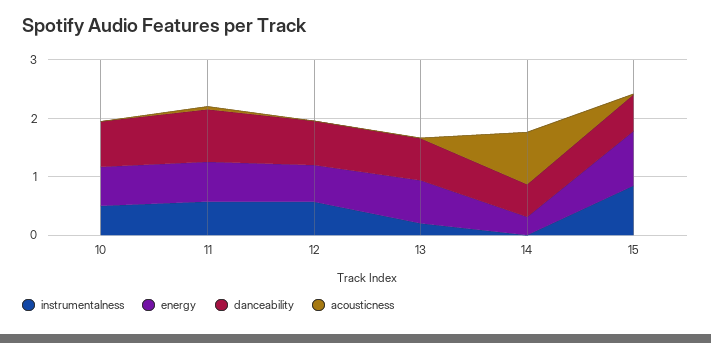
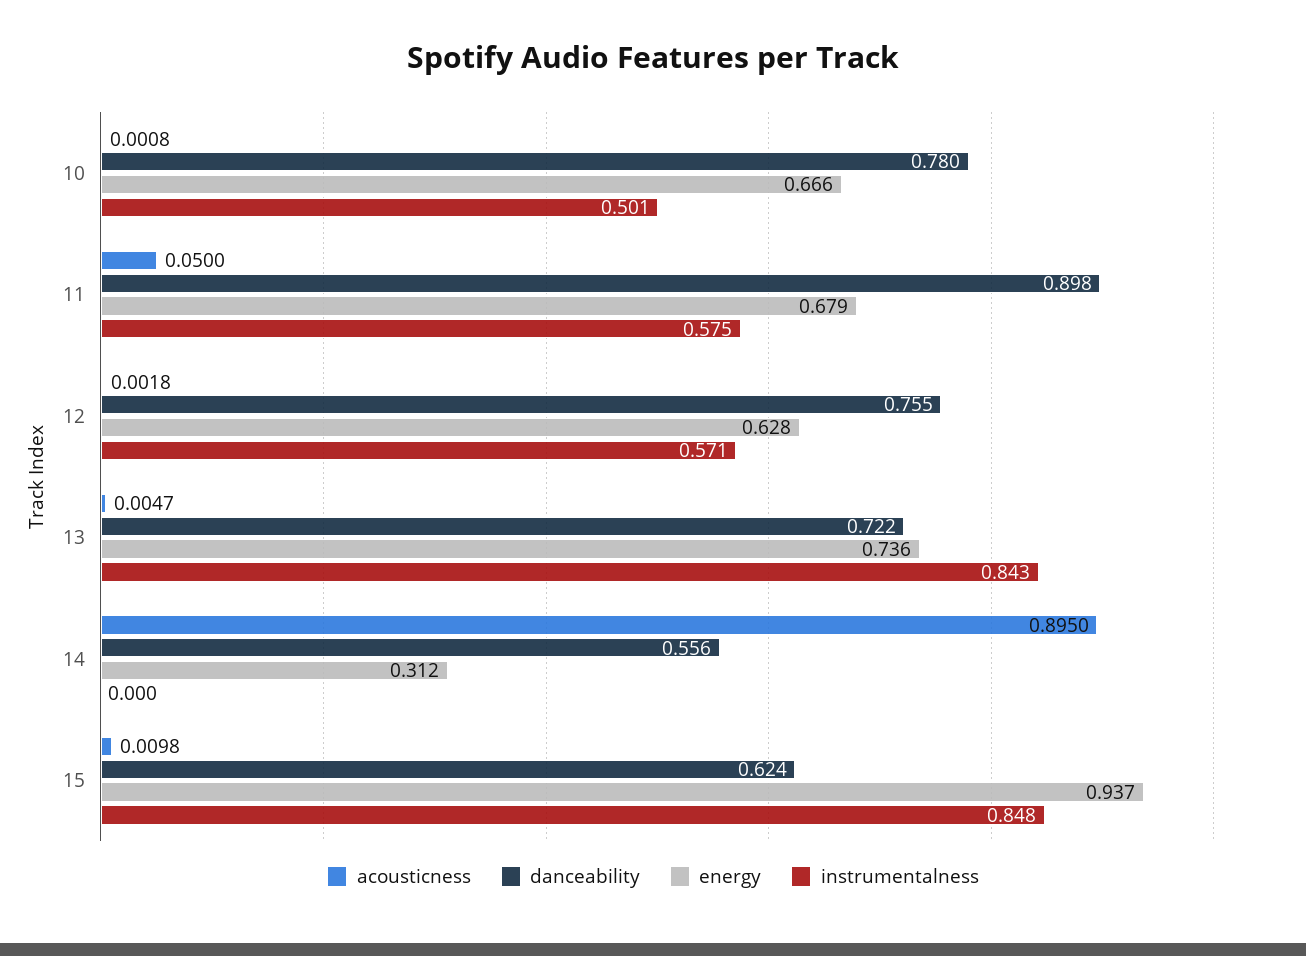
instrumentalness, 13: 0.2 -> 0.843

